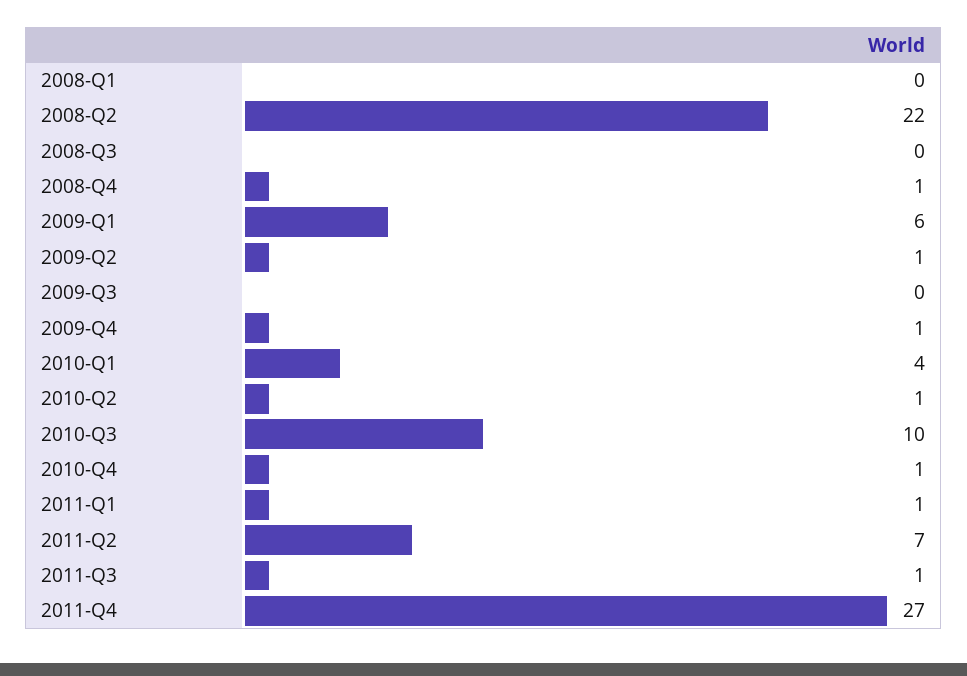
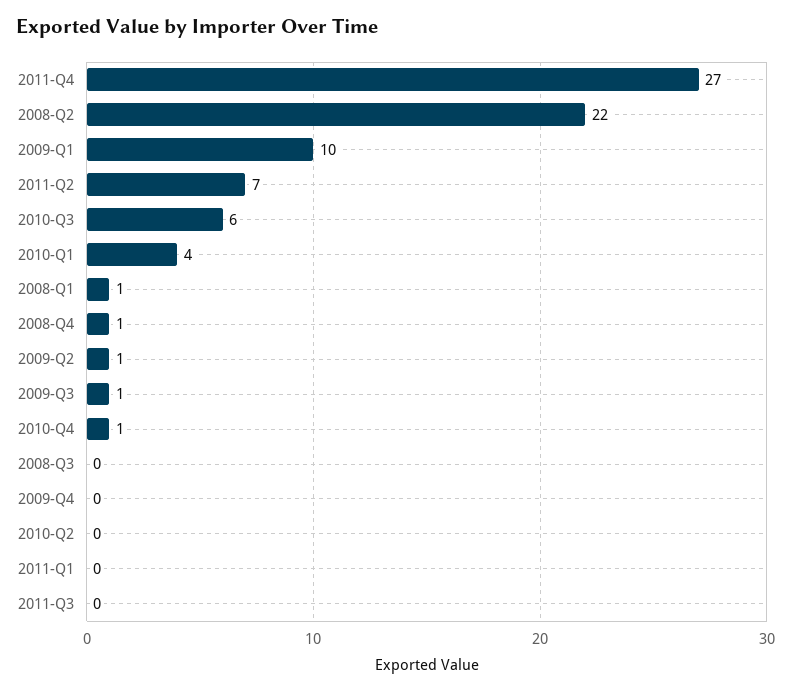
2008-Q1: 0 -> 1
2009-Q1: 6 -> 10
2009-Q3: 0 -> 1
2009-Q4: 1 -> 0
2010-Q2: 1 -> 0
2010-Q3: 10 -> 6
2011-Q1: 1 -> 0
2011-Q3: 1 -> 0

